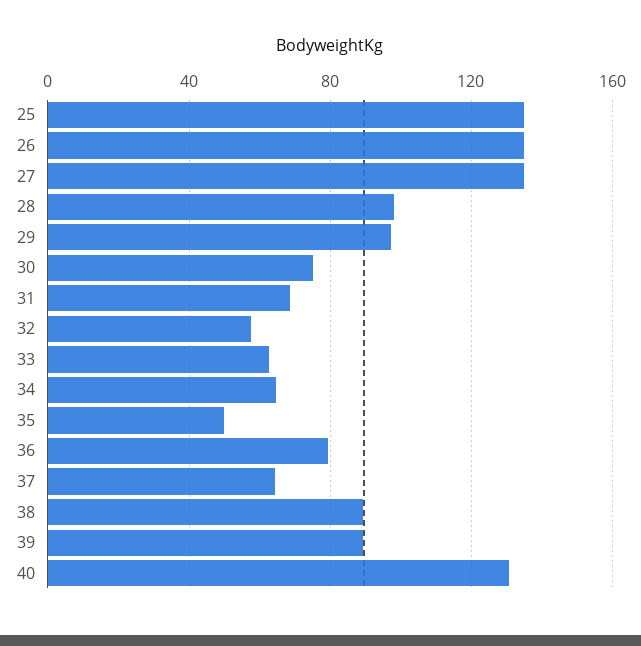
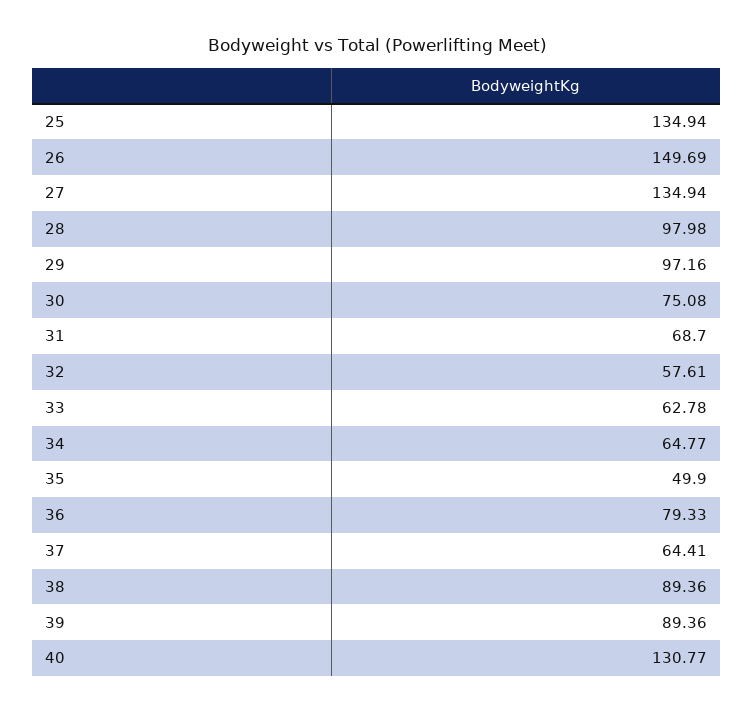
26: 135 -> 149.69

